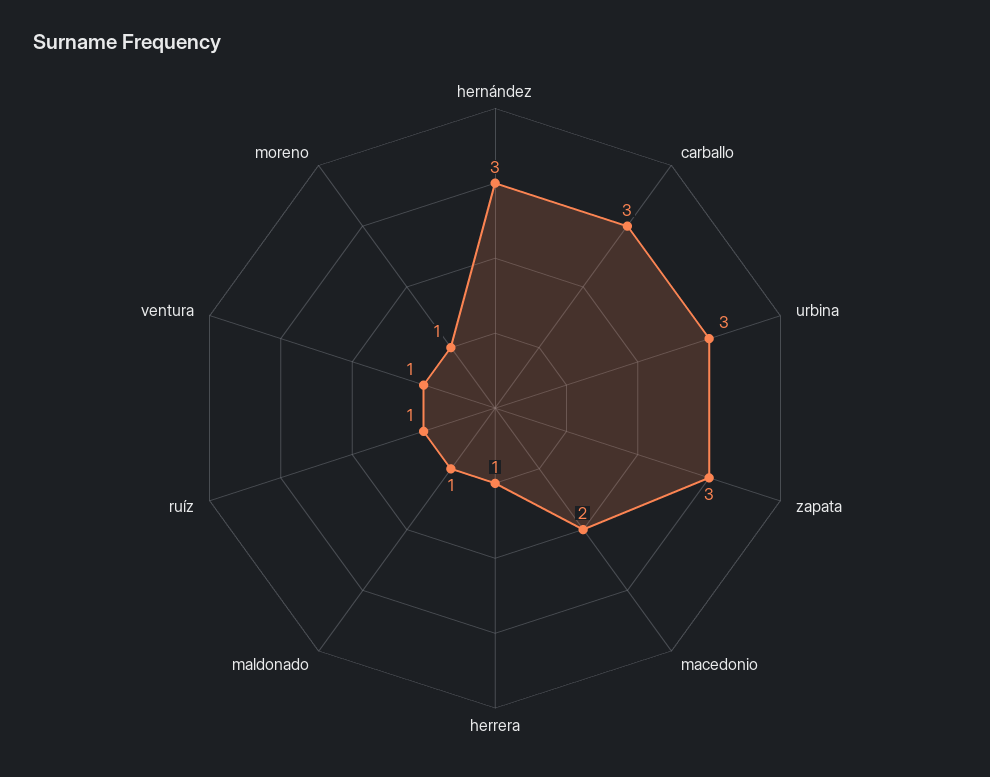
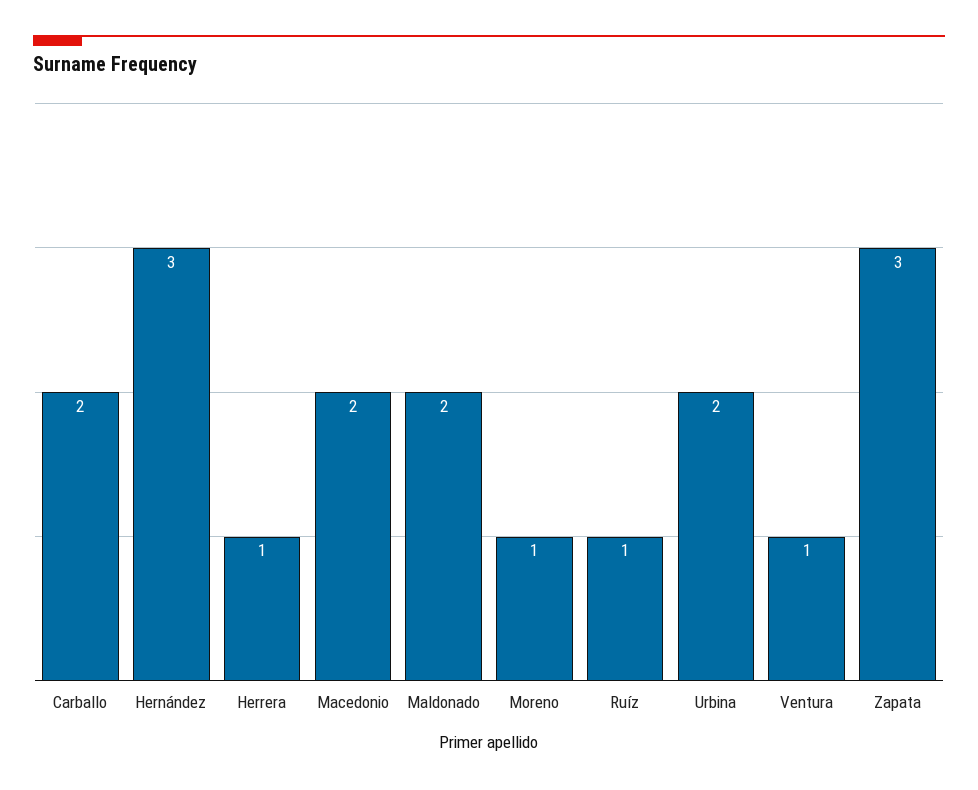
carballo: 3 -> 2
urbina: 3 -> 2
maldonado: 1 -> 2

